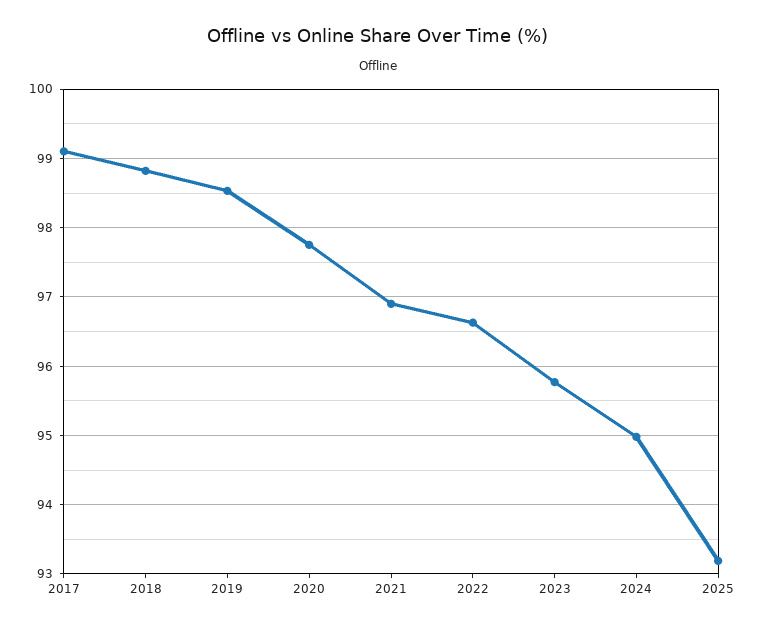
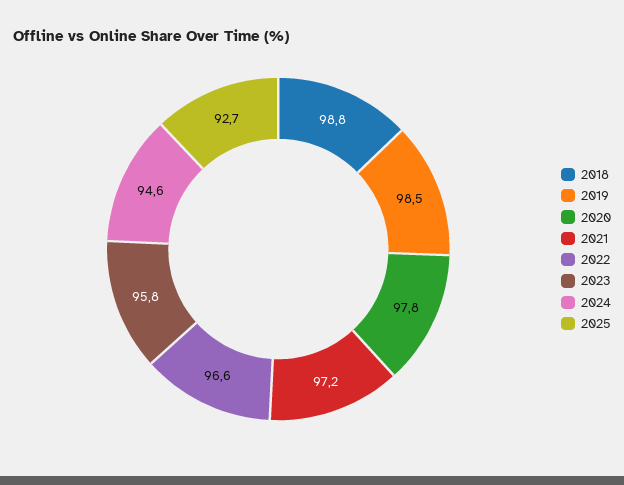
2017: 99.1 -> none
2021: 96.9 -> 97.2
2024: 95 -> 94.6
2025: 93.2 -> 92.7

